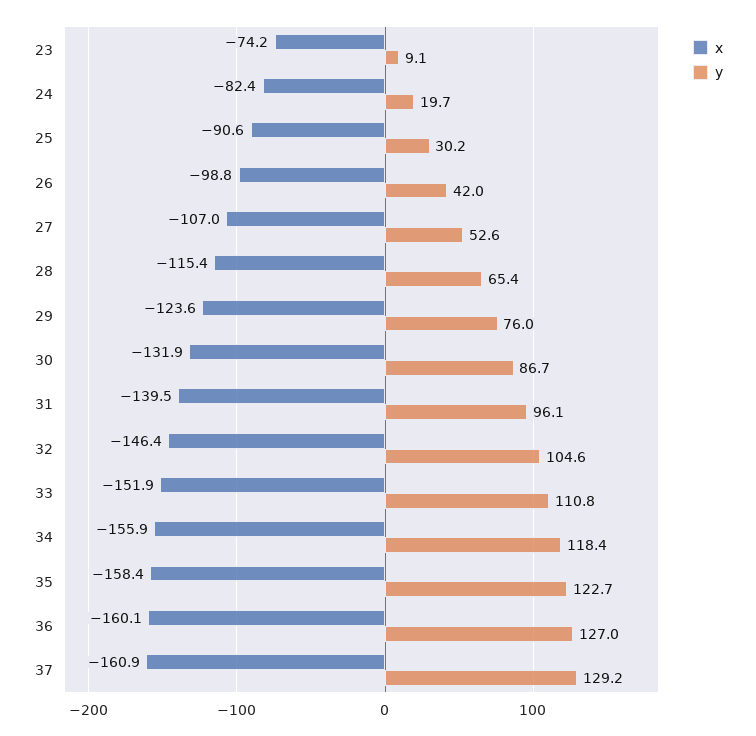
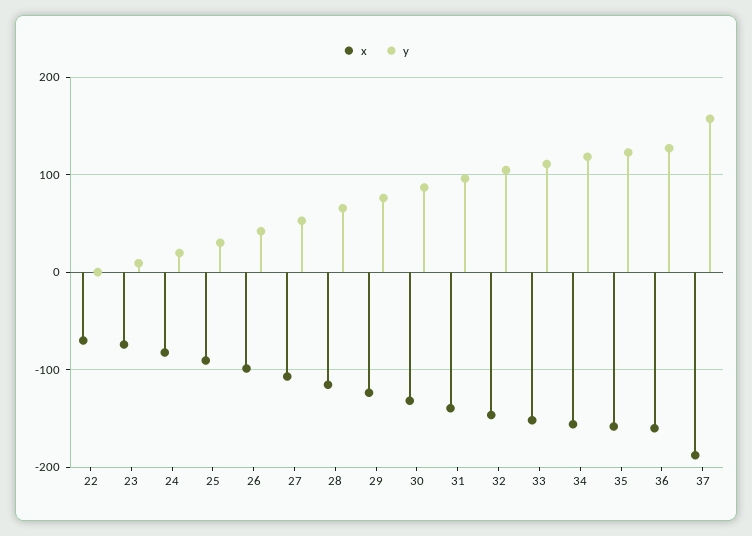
x, 37: -160.9 -> -190
y, 37: 129.2 -> 160
x, 22: none -> -70
y, 22: none -> 0

